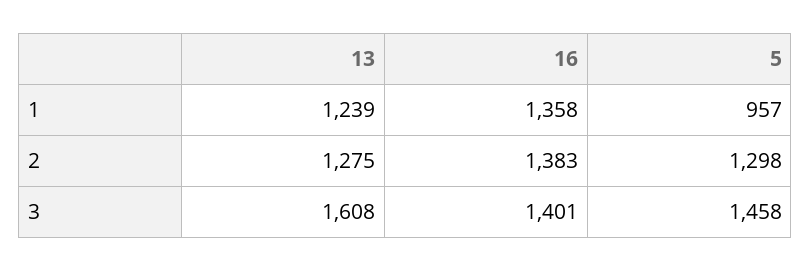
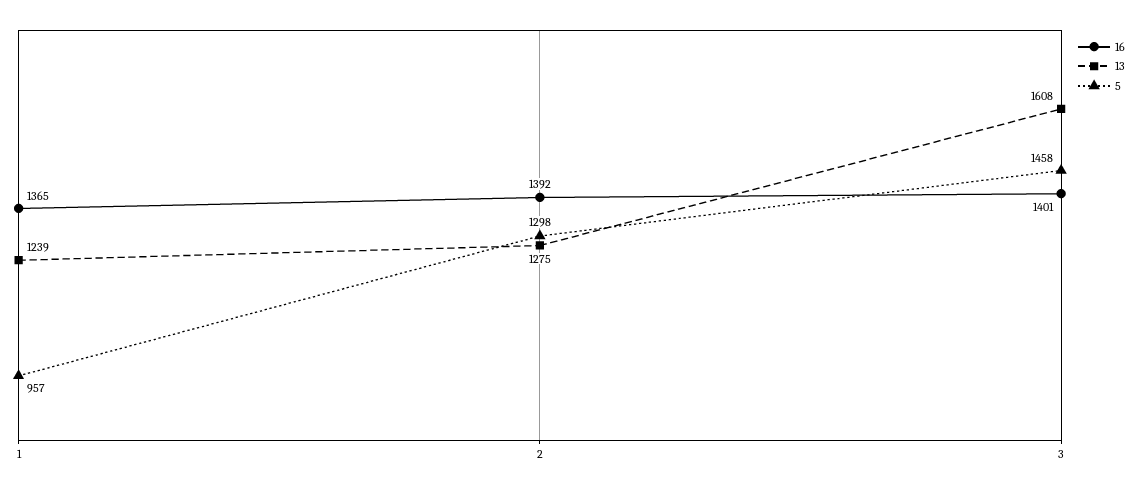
16, 1: 1358 -> 1365
16, 2: 1383 -> 1392

